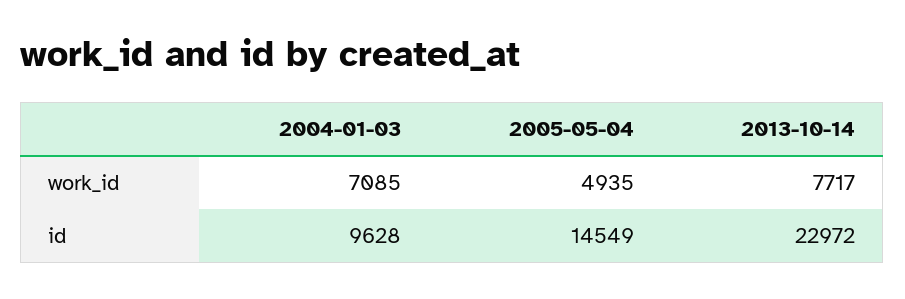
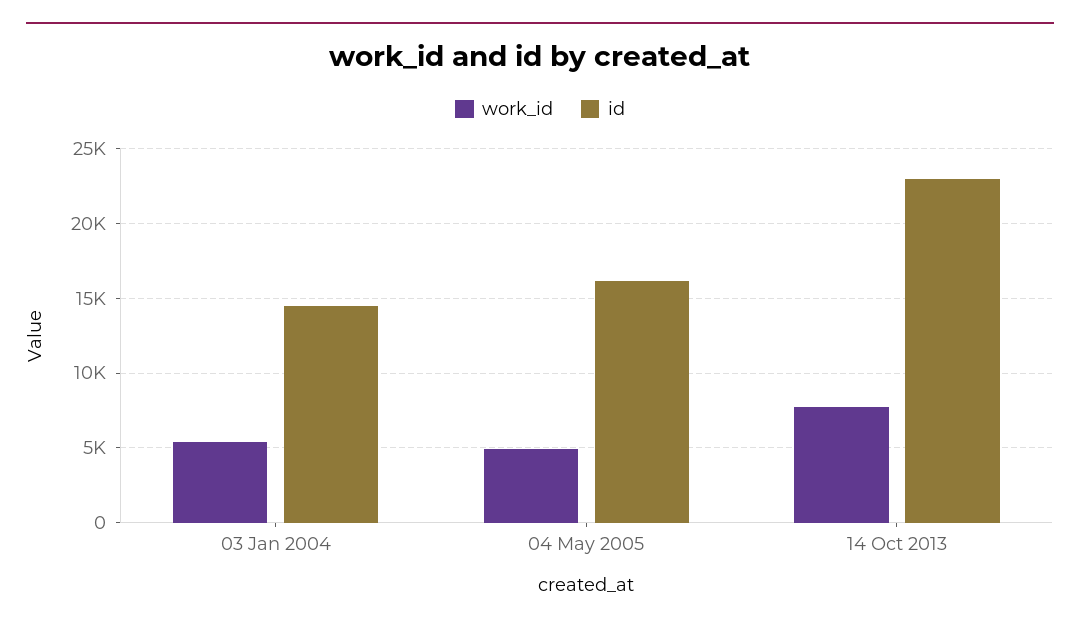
work_id, 2004-01-03: 7085 -> 5500
id, 2004-01-03: 9628 -> 14500
id, 2005-05-04: 14549 -> 16000

